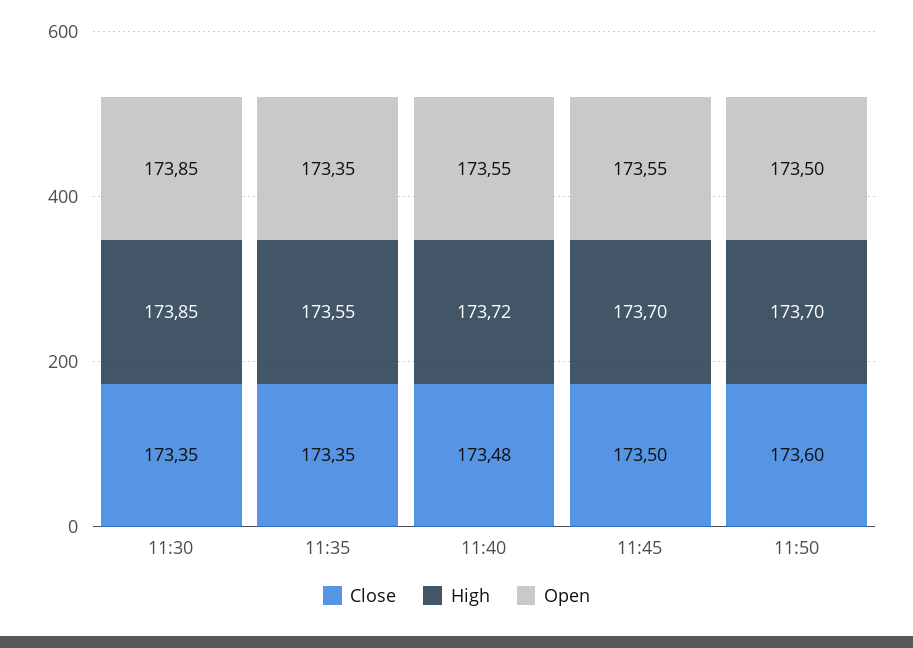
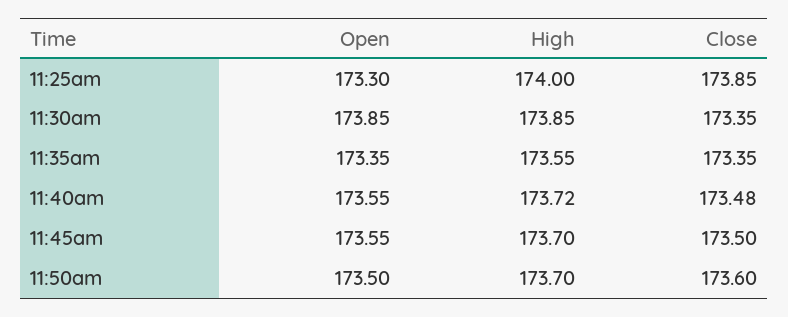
Open, 11:25am: none -> 173.3
High, 11:25am: none -> 174
Close, 11:25am: none -> 173.85

